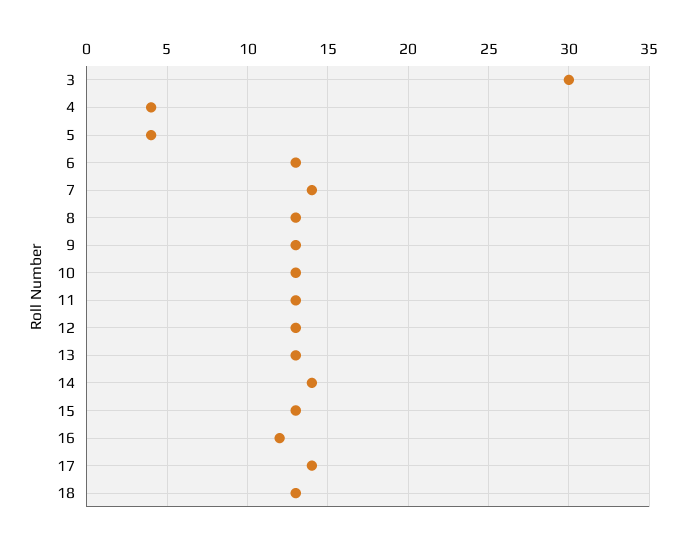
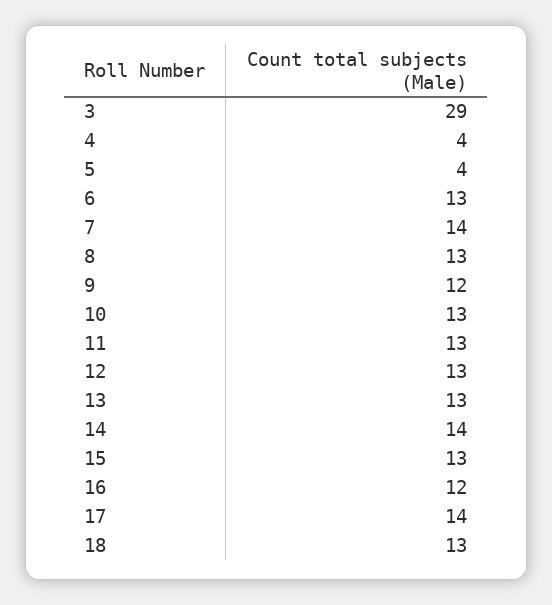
3: 30 -> 29
9: 13 -> 12

